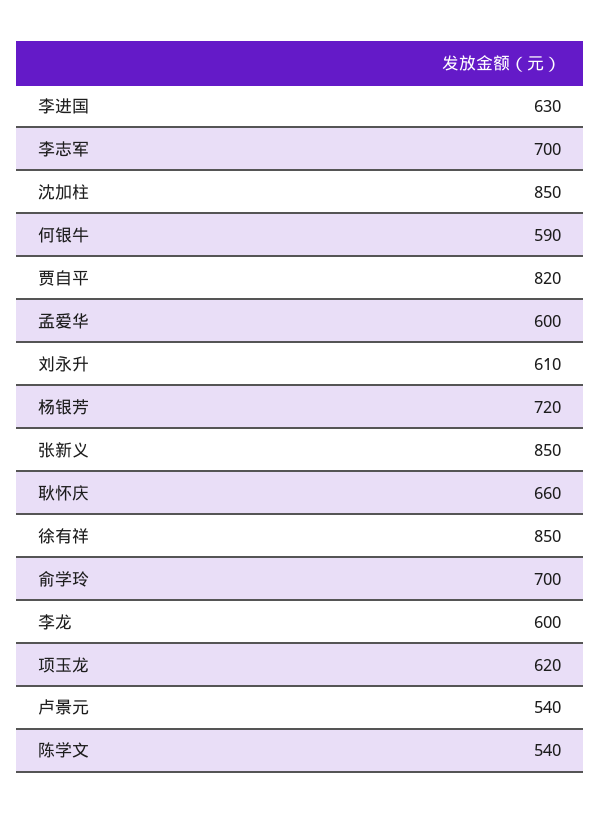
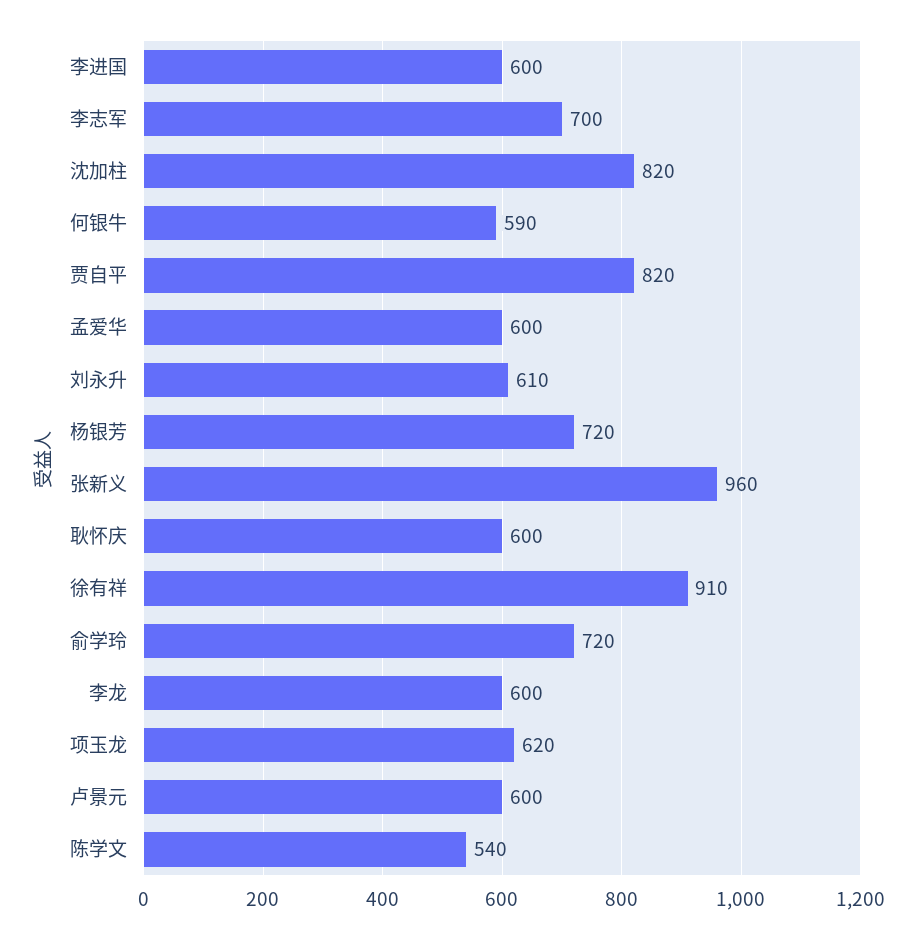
李进国: 630 -> 600
沈加柱: 850 -> 820
张新义: 850 -> 960
耿怀庆: 660 -> 600
徐有祥: 850 -> 910
俞学玲: 700 -> 720
卢景元: 540 -> 600

